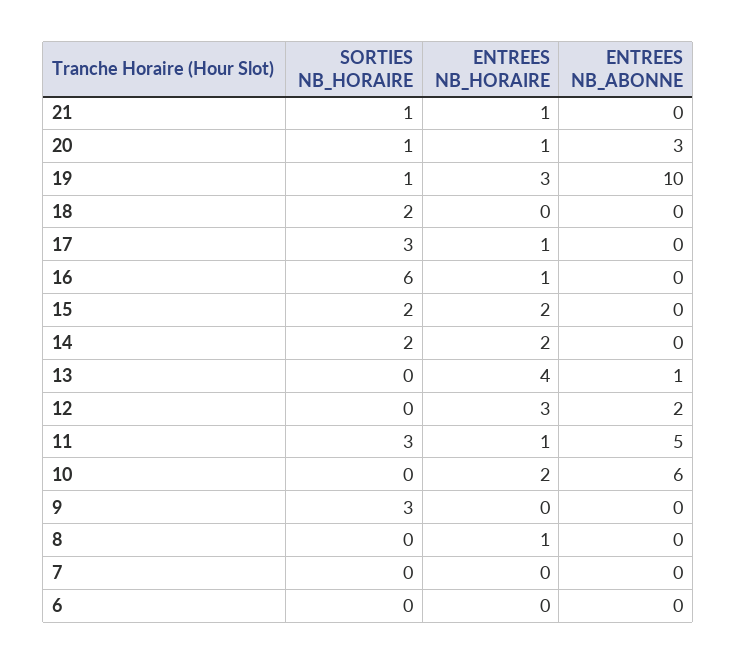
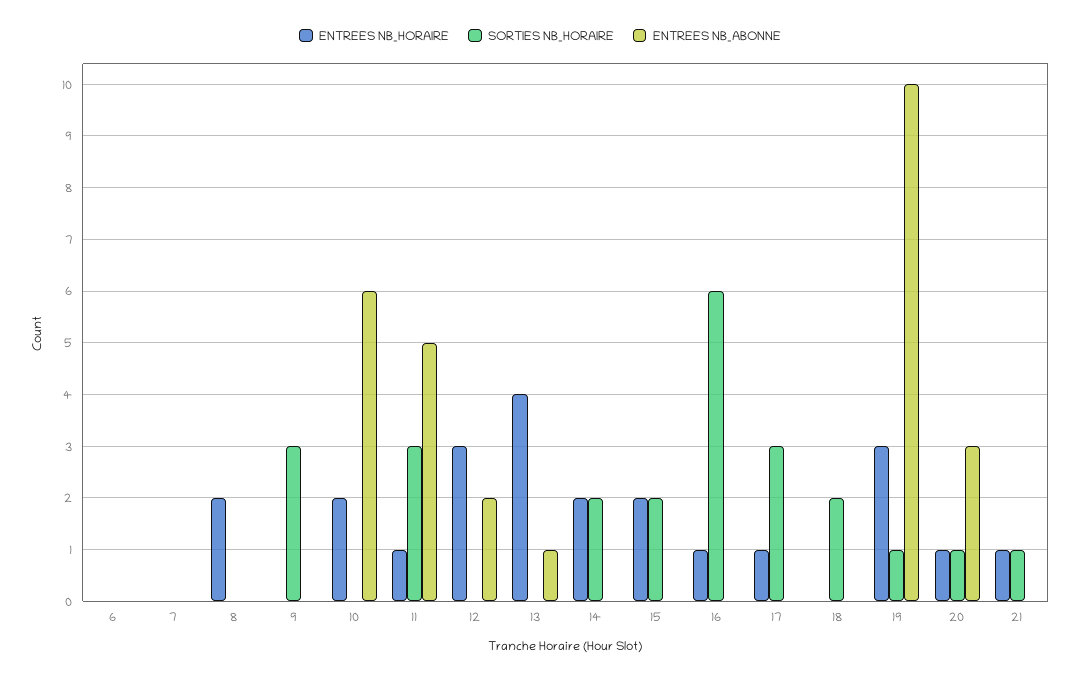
ENTREES NB_HORAIRE, 8: 1 -> 2

